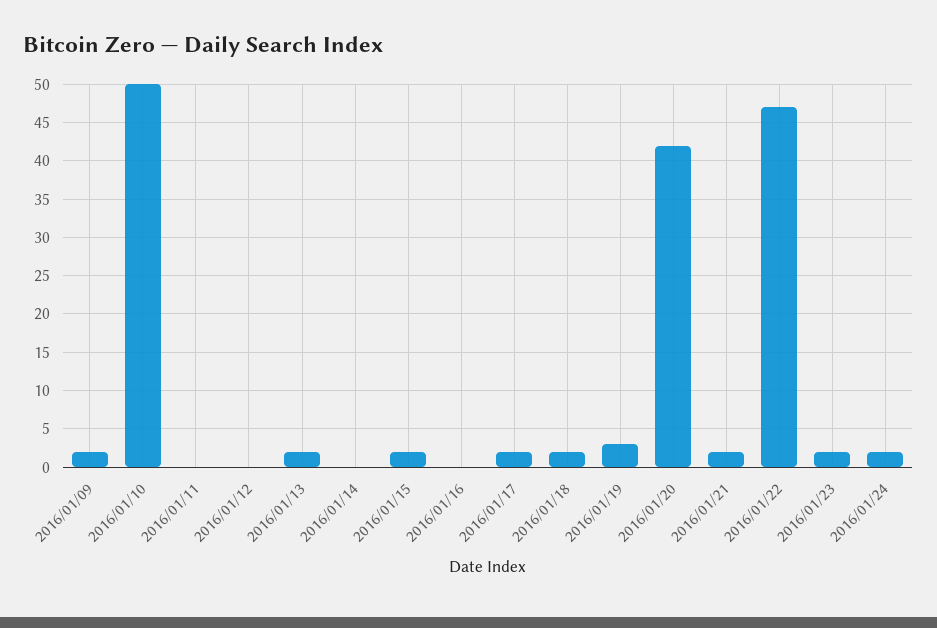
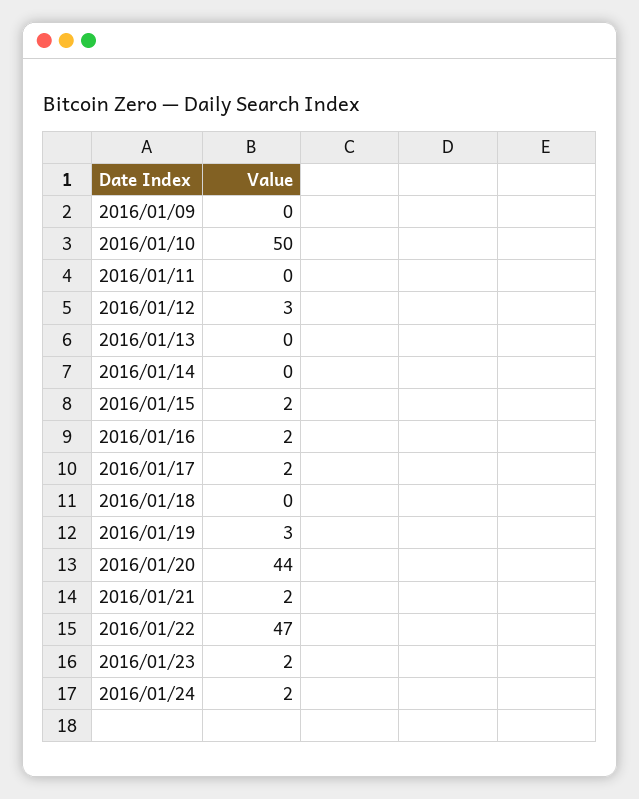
2016/01/09: 2 -> 0
2016/01/12: 0 -> 3
2016/01/13: 2 -> 0
2016/01/16: 0 -> 2
2016/01/18: 2 -> 0
2016/01/20: 42 -> 44

